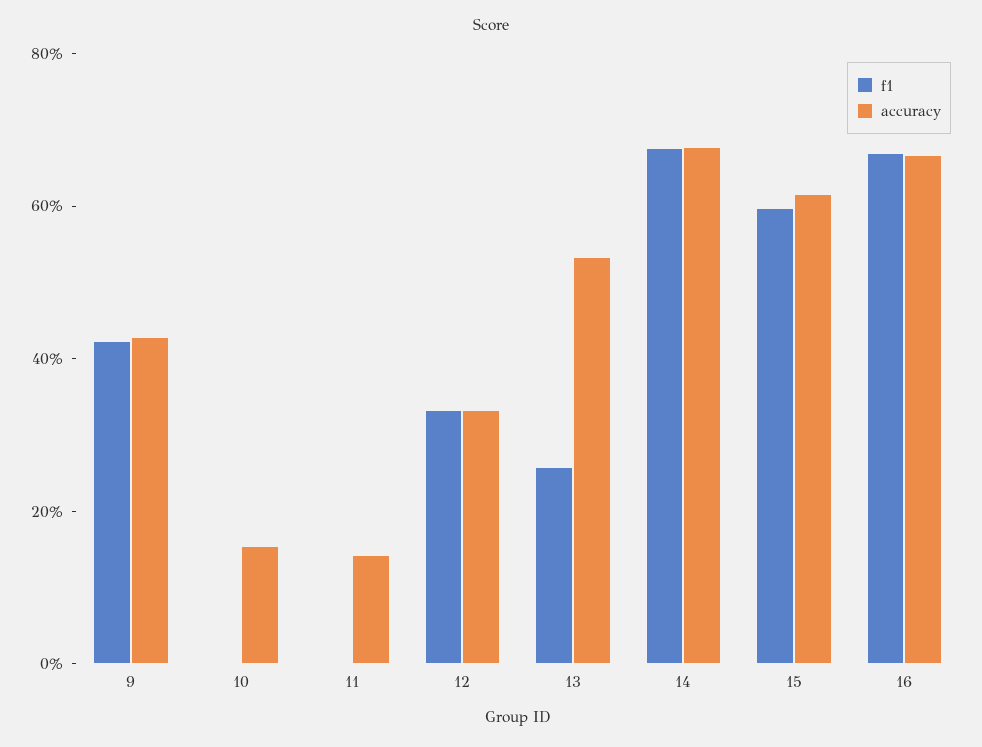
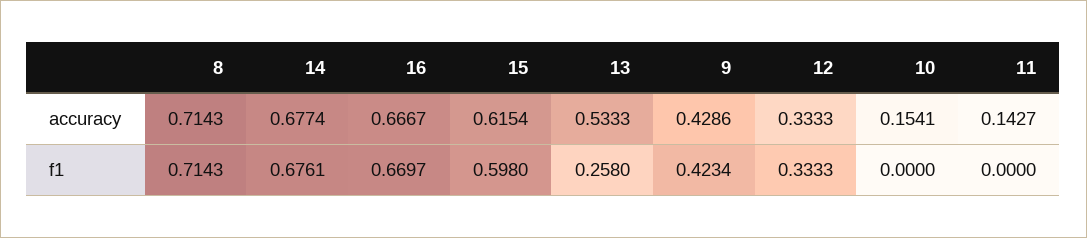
accuracy, 8: none -> 0.7143
f1, 8: none -> 0.7143

